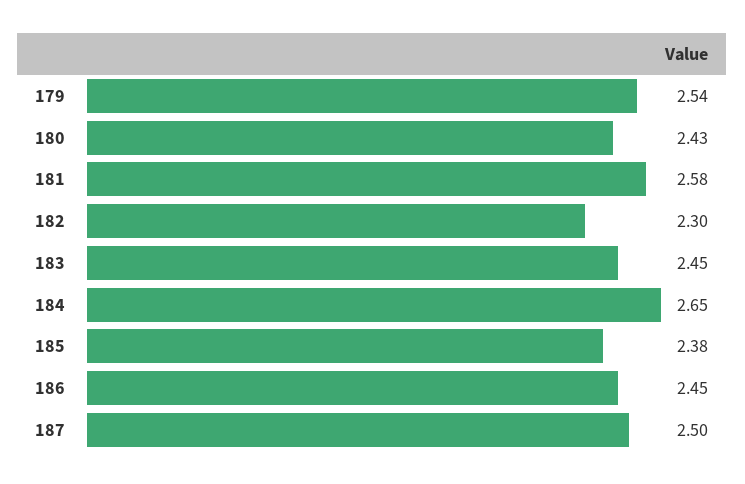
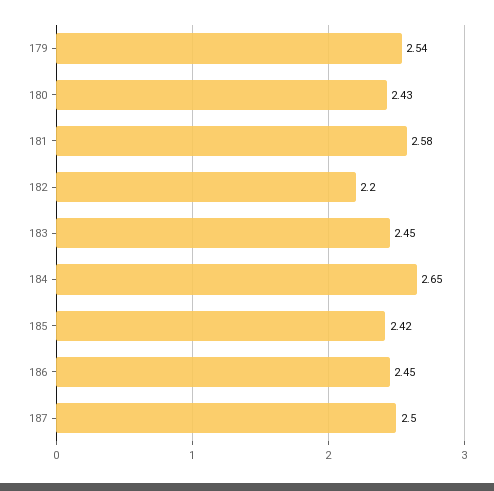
182: 2.3 -> 2.2
185: 2.38 -> 2.42

